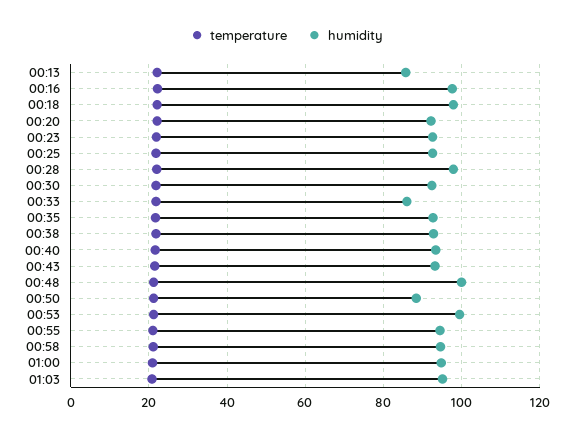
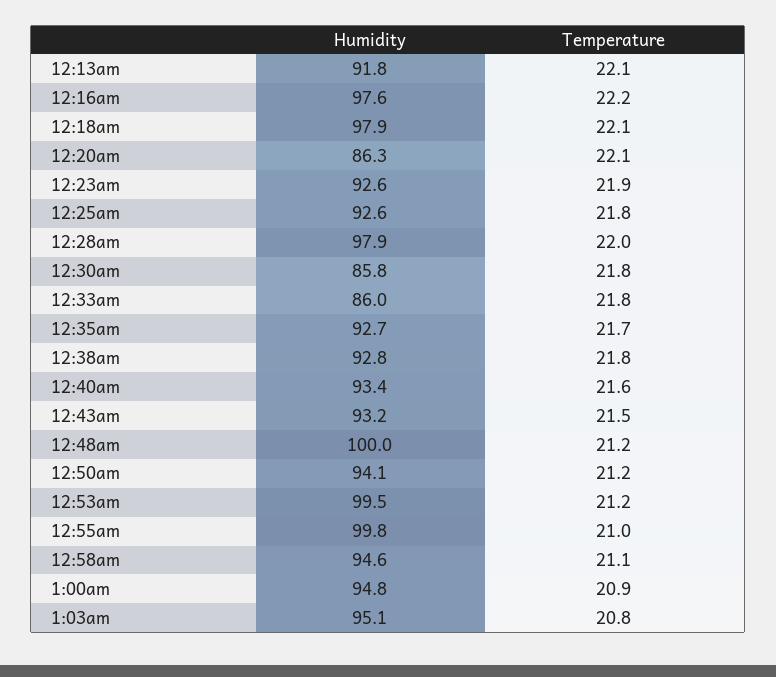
humidity, 00:13: 86 -> 91.8
humidity, 00:20: 92 -> 86.3
humidity, 00:30: 92 -> 85.8
humidity, 00:50: 88 -> 94.1
humidity, 00:55: 94 -> 99.8

